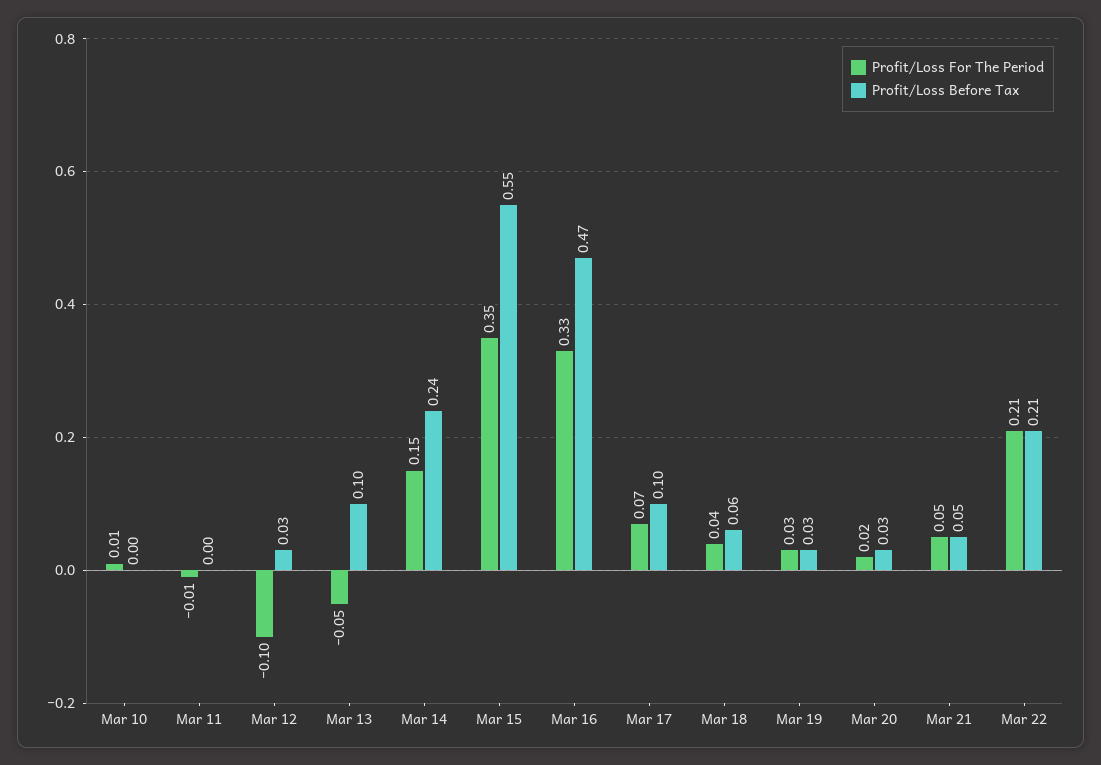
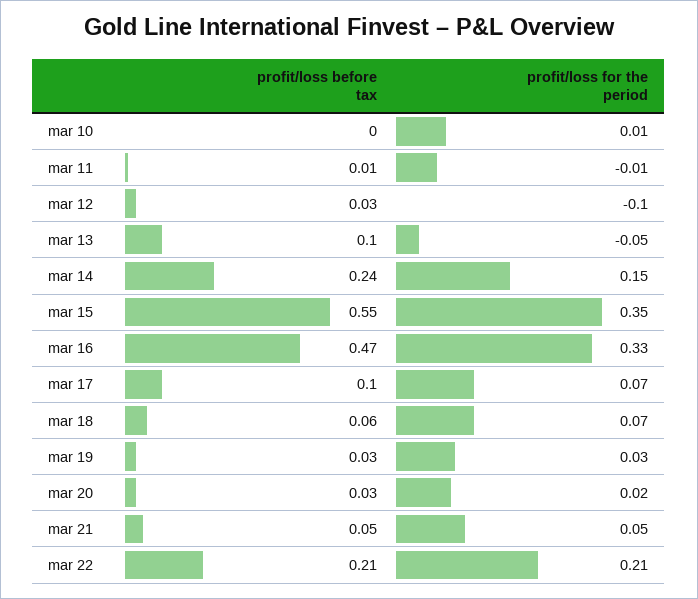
Profit/Loss Before Tax, Mar 11: 0 -> 0.01
Profit/Loss For The Period, Mar 18: 0.04 -> 0.07

